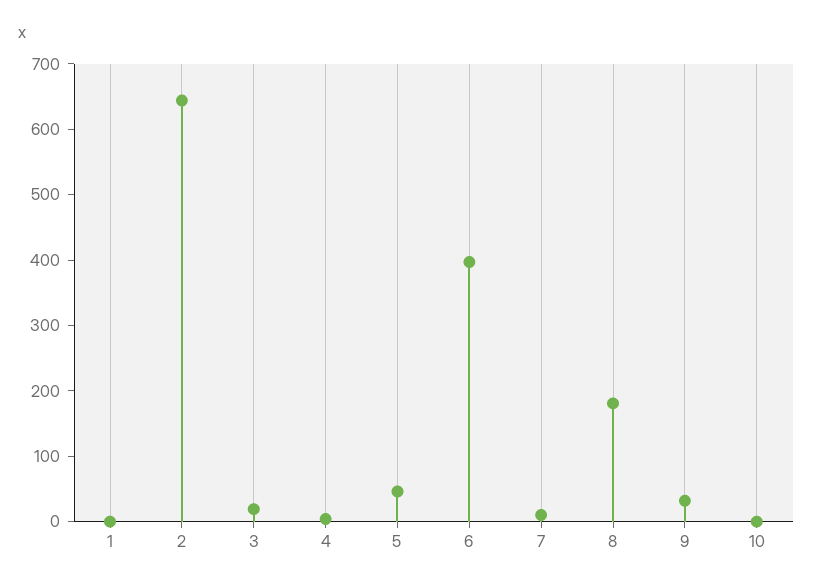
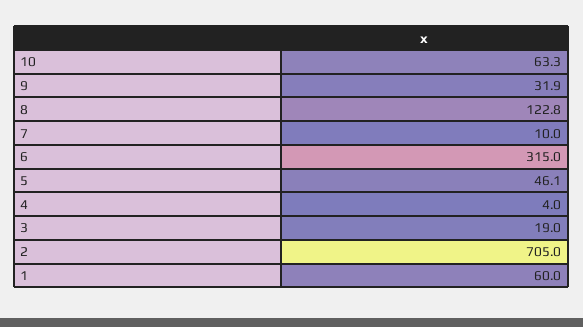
1: 0 -> 60
2: 640 -> 705
6: 400 -> 315
8: 180 -> 122.8
10: 0 -> 63.3

